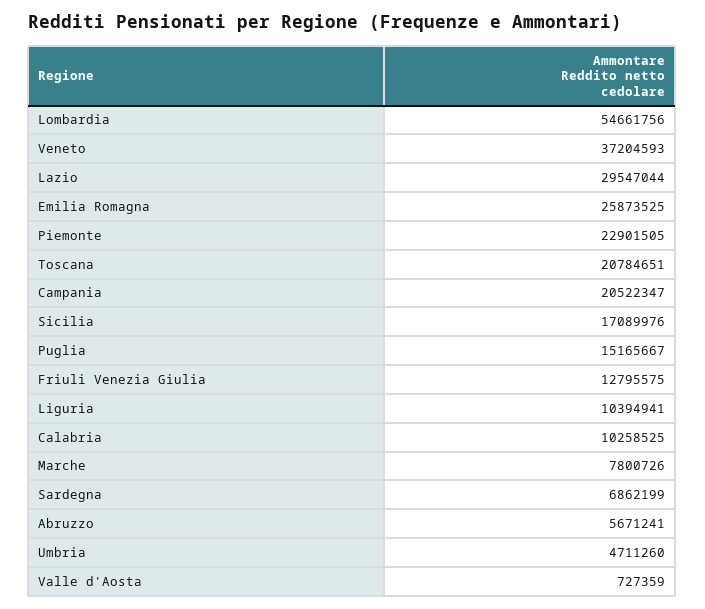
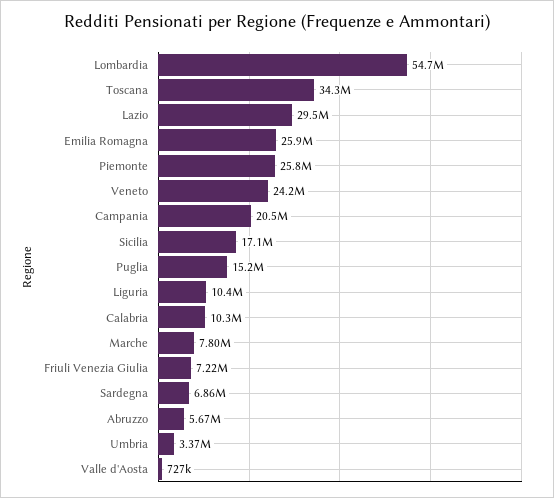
Veneto: 37204593 -> 24200000
Piemonte: 22901505 -> 25800000
Toscana: 20784651 -> 34300000
Friuli Venezia Giulia: 12795575 -> 7220000
Umbria: 4711260 -> 3370000

